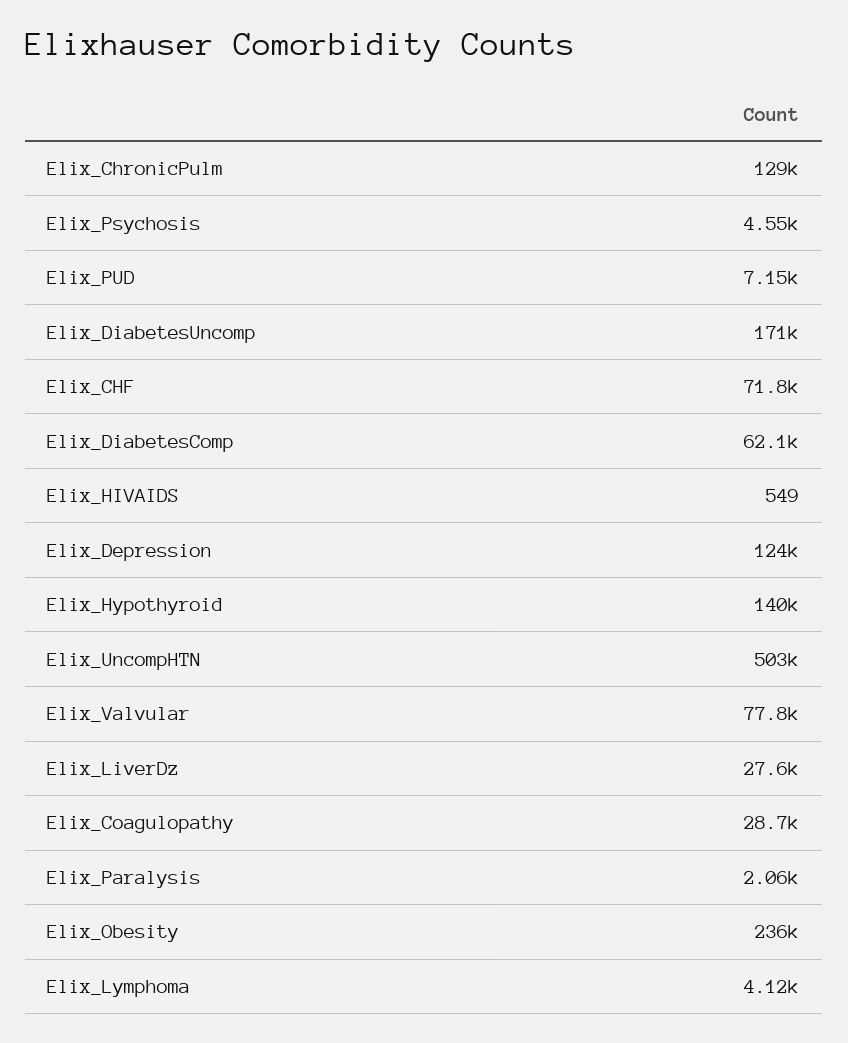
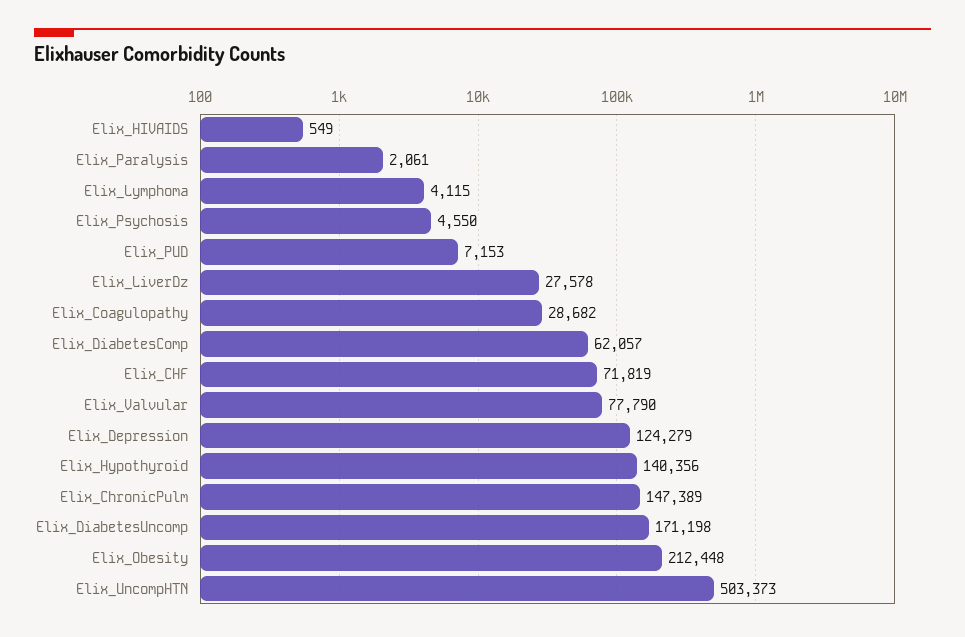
Elix_ChronicPulm: 129000 -> 147389
Elix_Obesity: 236000 -> 212448

